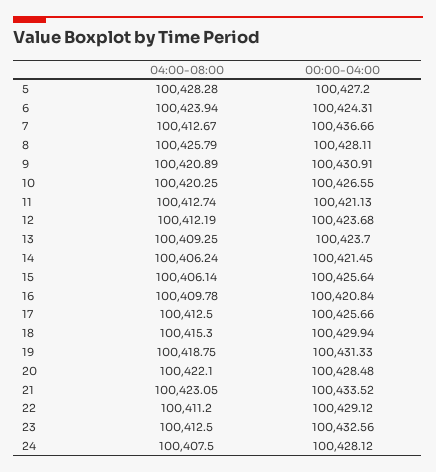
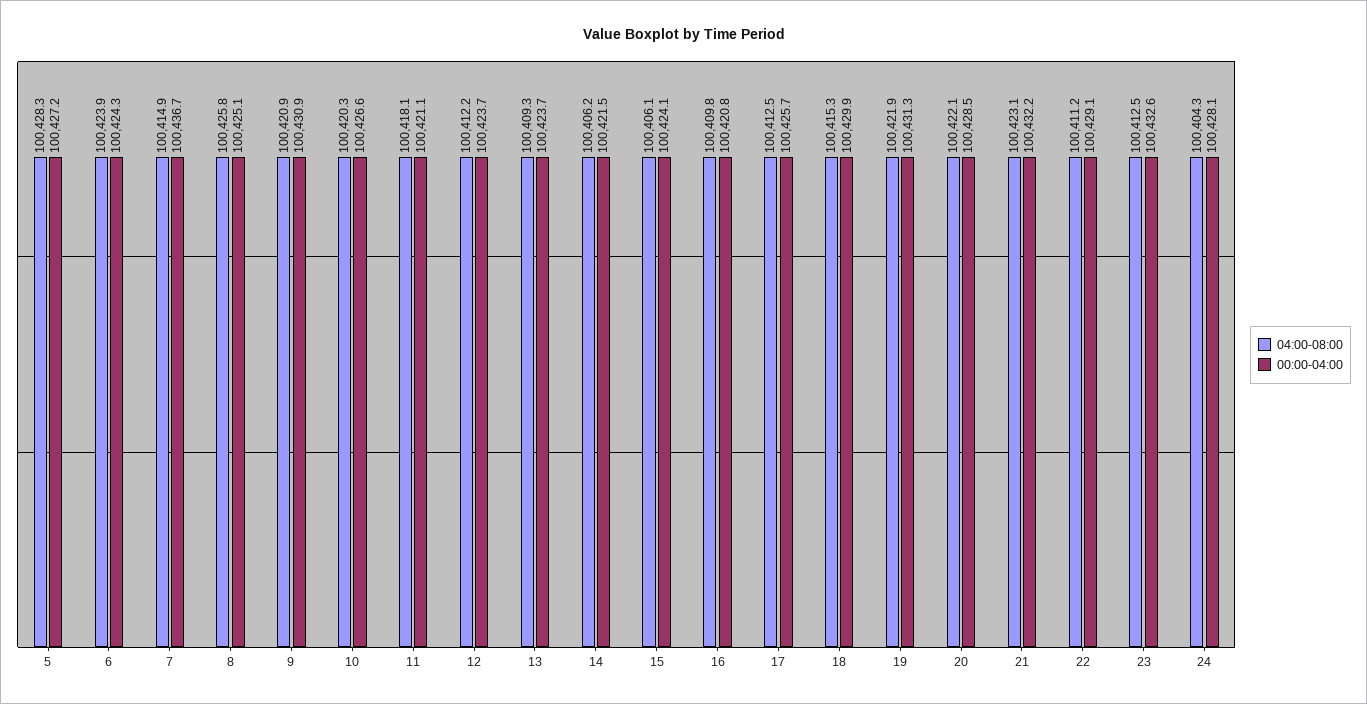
04:00-08:00, 7: 100412.67 -> 100414.9
00:00-04:00, 8: 100428.11 -> 100425.1
04:00-08:00, 11: 100412.74 -> 100418.1
00:00-04:00, 15: 100425.64 -> 100424.1
04:00-08:00, 19: 100418.75 -> 100421.9
00:00-04:00, 21: 100433.52 -> 100432.2
04:00-08:00, 24: 100407.5 -> 100404.3

